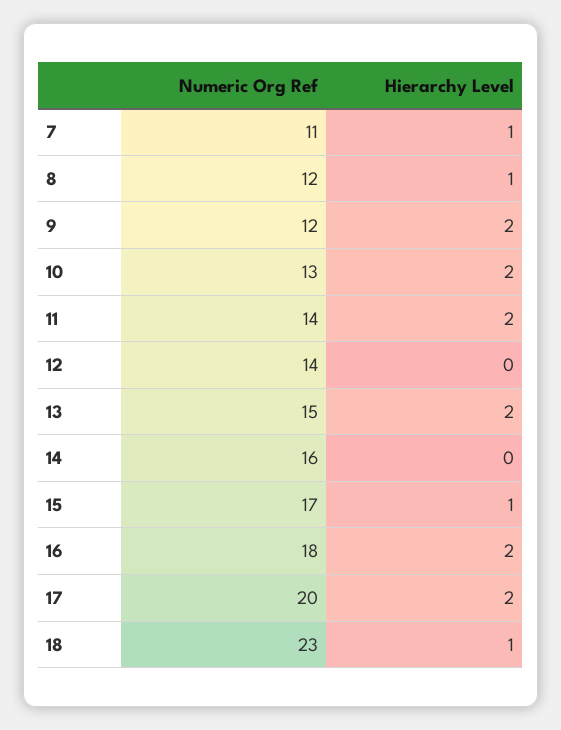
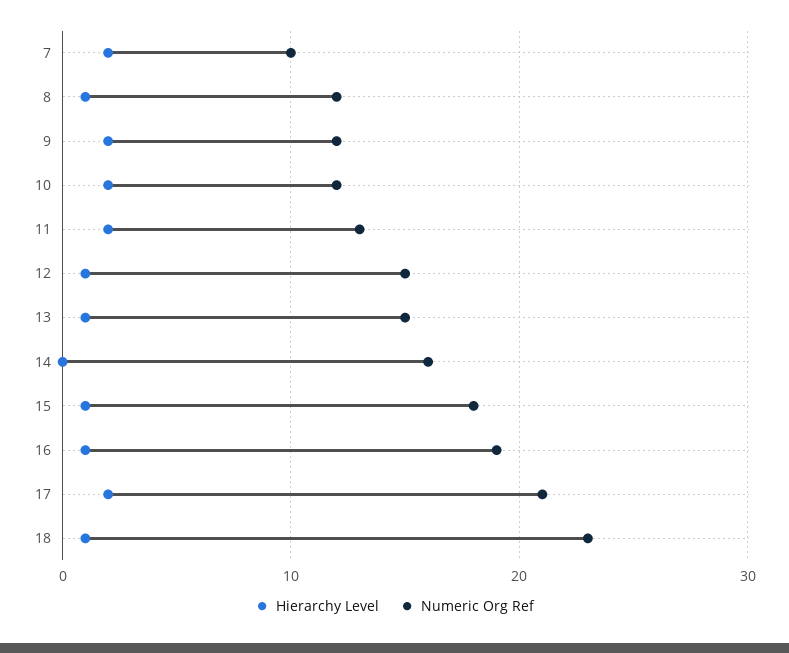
Numeric Org Ref, 7: 11 -> 10
Hierarchy Level, 7: 1 -> 2
Numeric Org Ref, 10: 13 -> 12
Numeric Org Ref, 11: 14 -> 13
Numeric Org Ref, 12: 14 -> 15
Hierarchy Level, 12: 0 -> 1
Hierarchy Level, 13: 2 -> 1
Numeric Org Ref, 15: 17 -> 18
Numeric Org Ref, 16: 18 -> 19
Hierarchy Level, 16: 2 -> 1
Numeric Org Ref, 17: 20 -> 21

